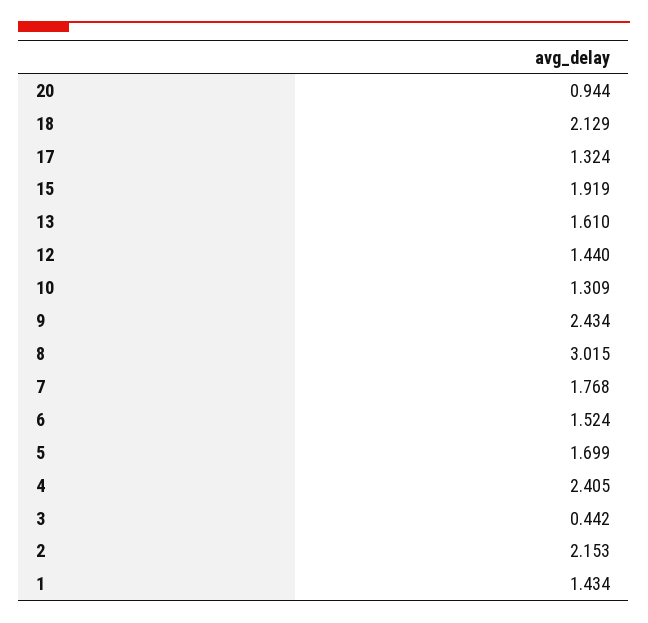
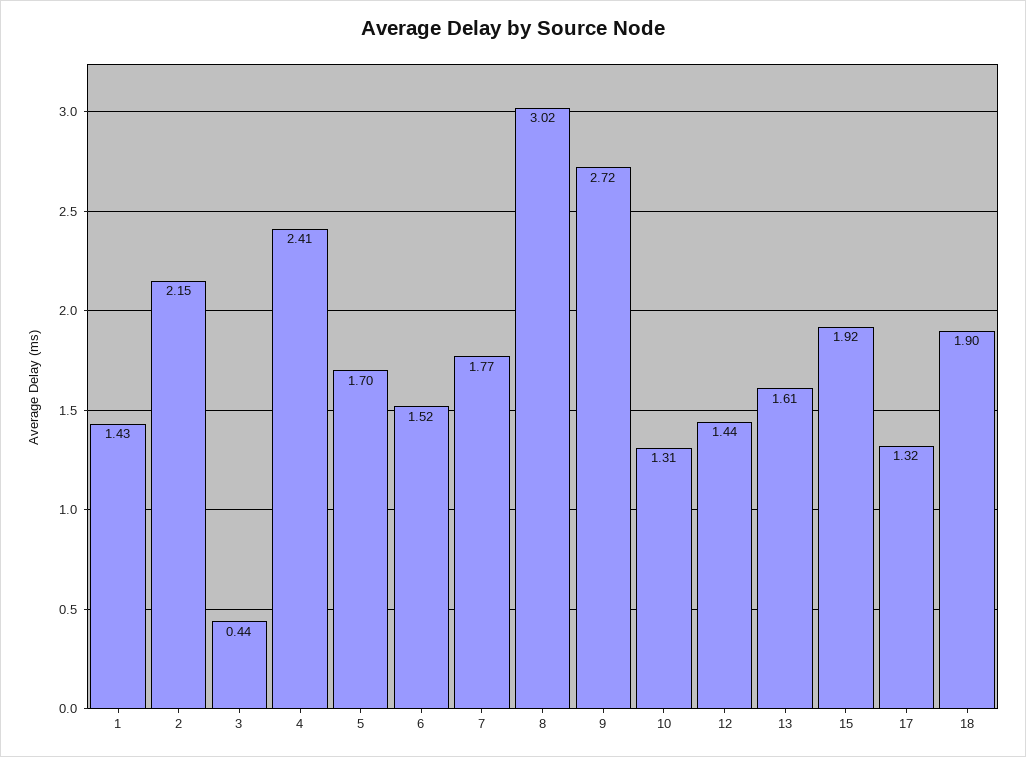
20: 0.944 -> none
18: 2.129 -> 1.9
9: 2.434 -> 2.72

